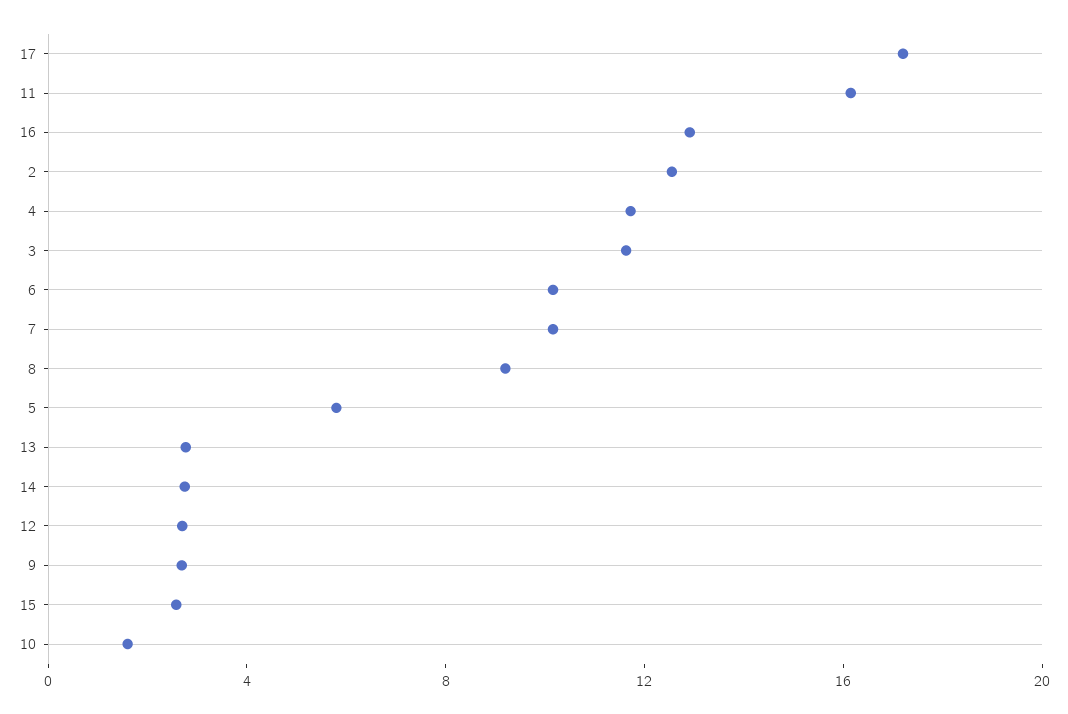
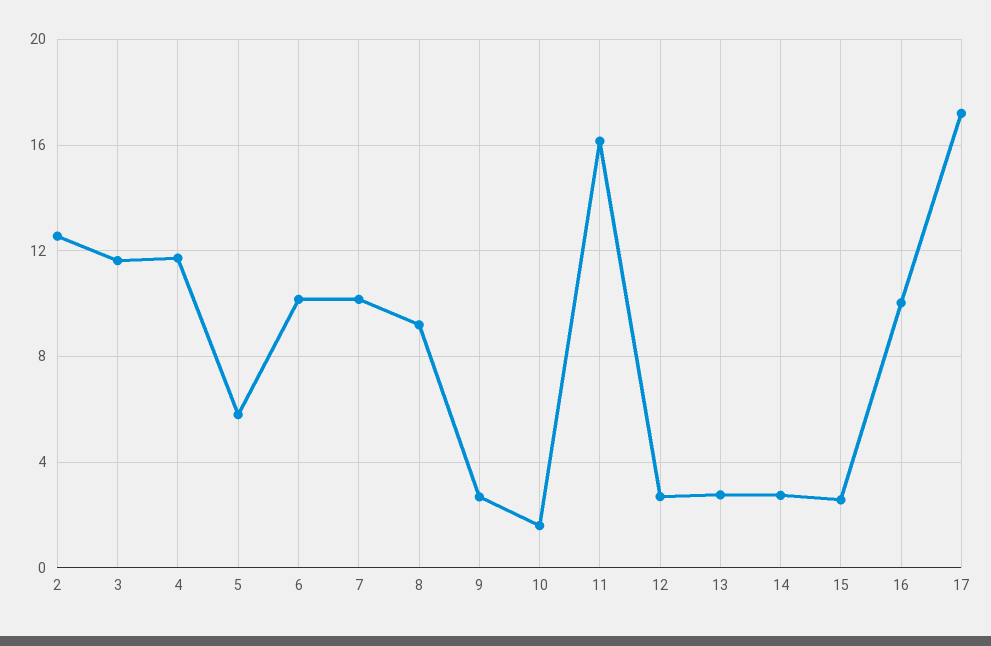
16: 13 -> 10

